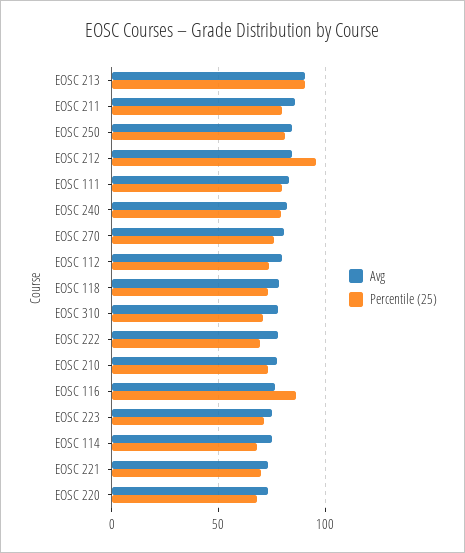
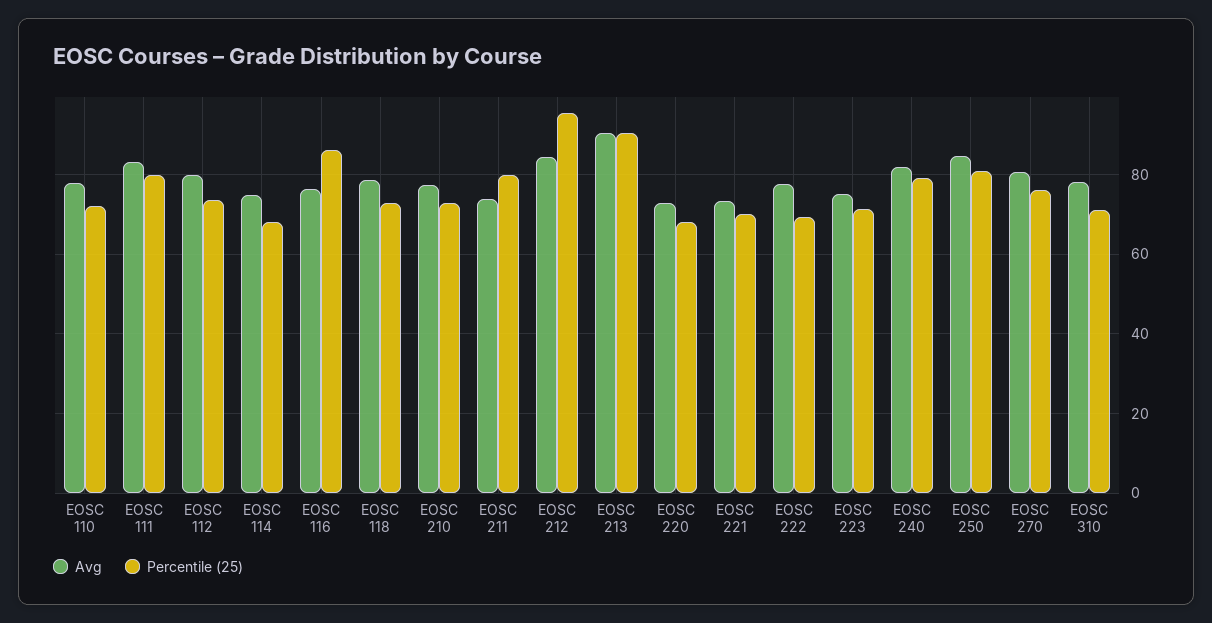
Avg, EOSC 211: 85 -> 74
Avg, EOSC 110: none -> 78
Percentile (25), EOSC 110: none -> 72

